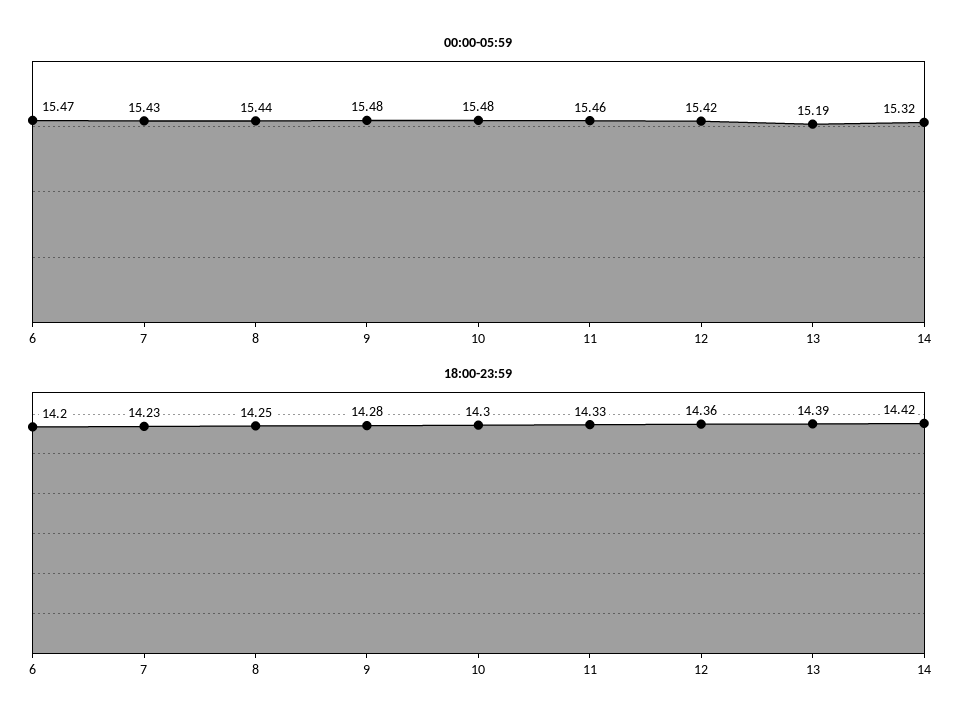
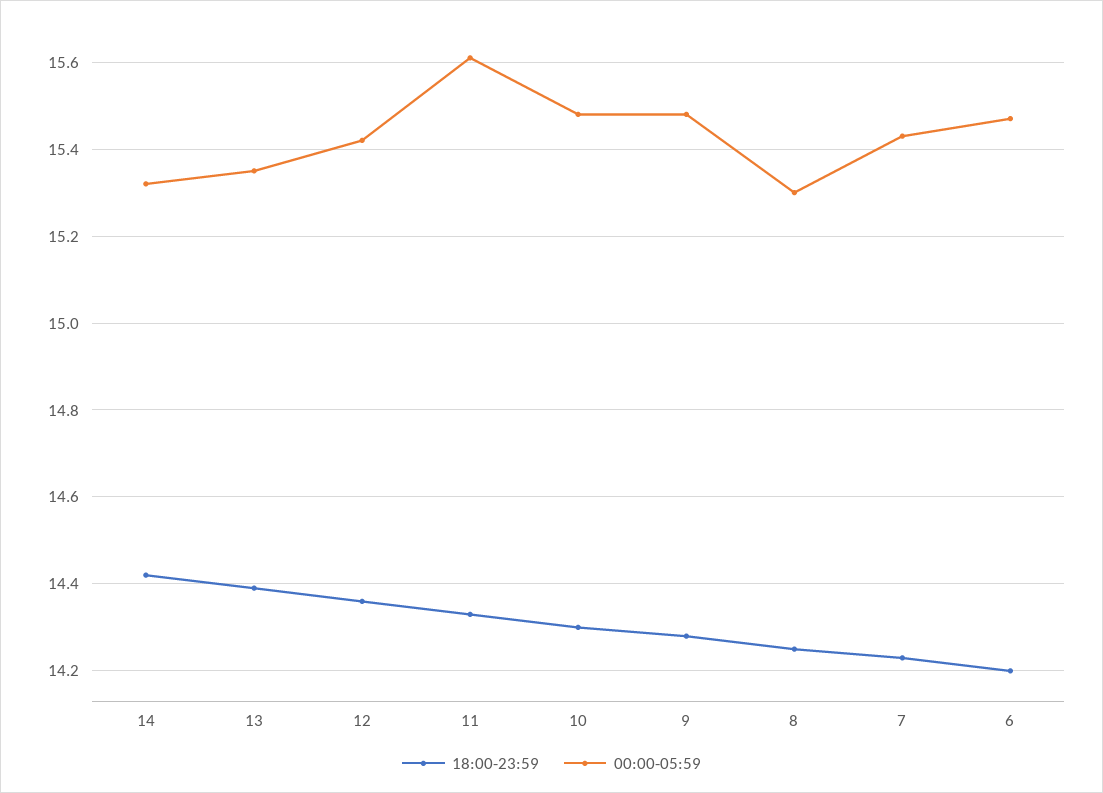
00:00-05:59, 8: 15.44 -> 15.3
00:00-05:59, 11: 15.46 -> 15.6
00:00-05:59, 13: 15.19 -> 15.35

